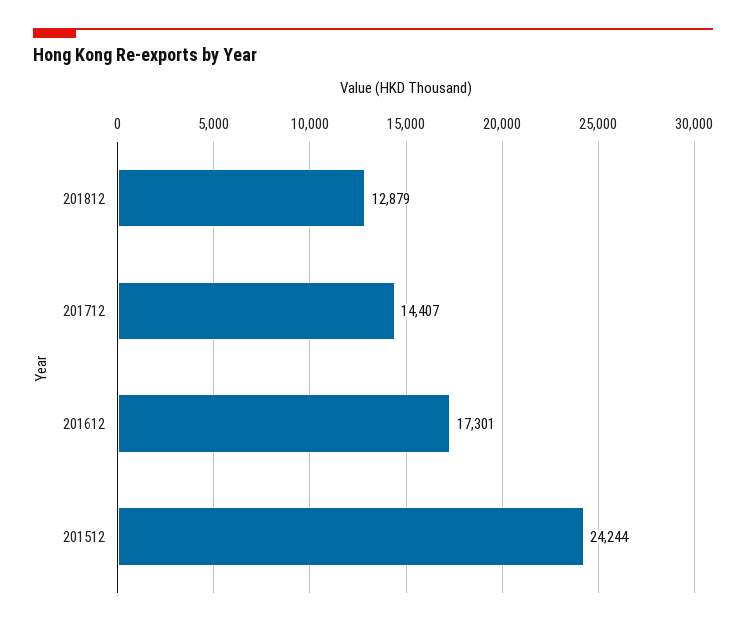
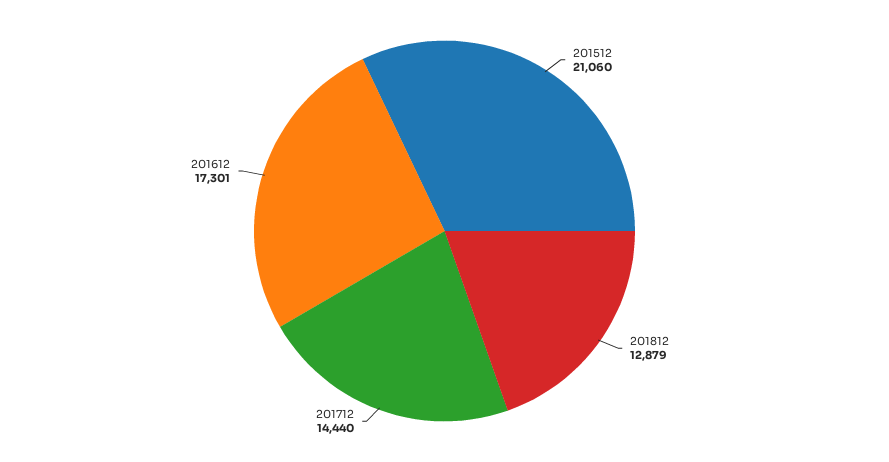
201712: 14407 -> 14440
201512: 24244 -> 21060

